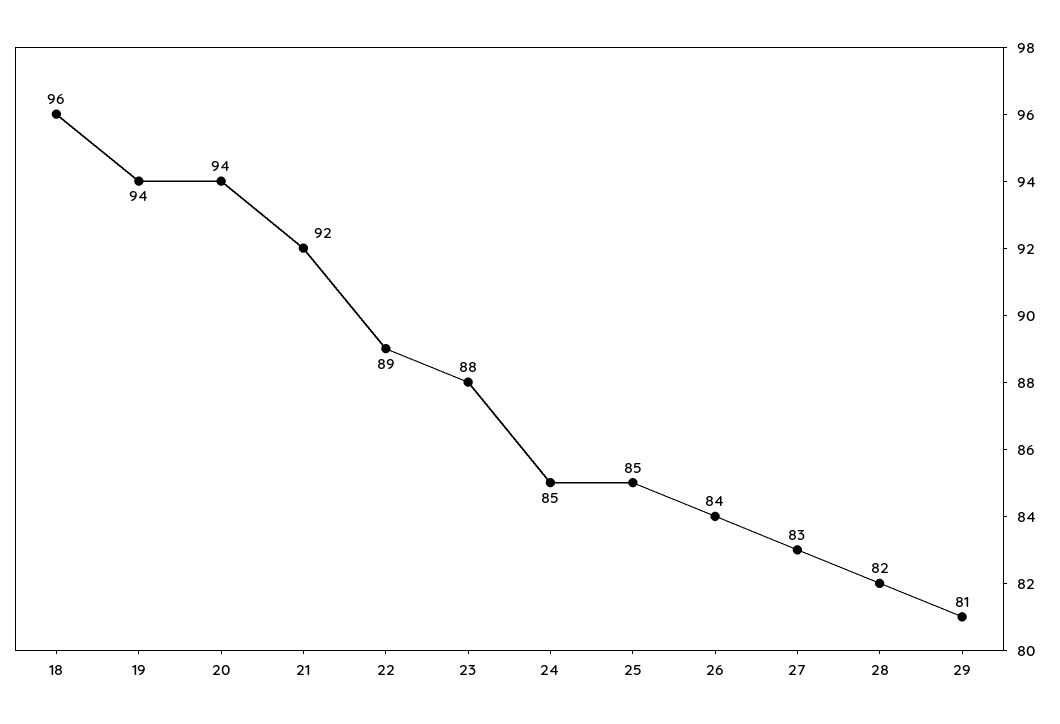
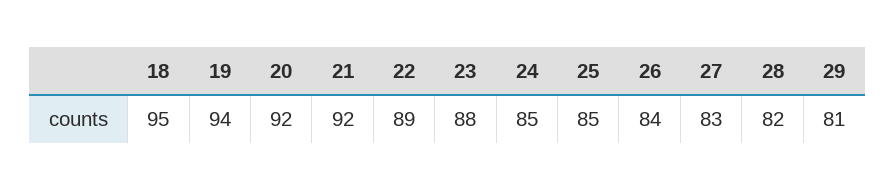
18: 96 -> 95
20: 94 -> 92

